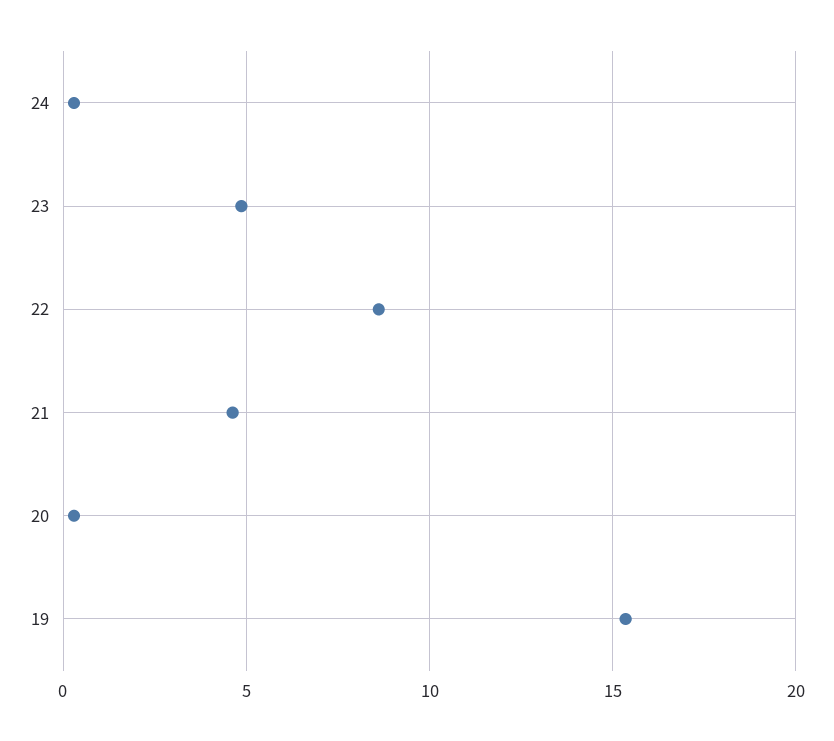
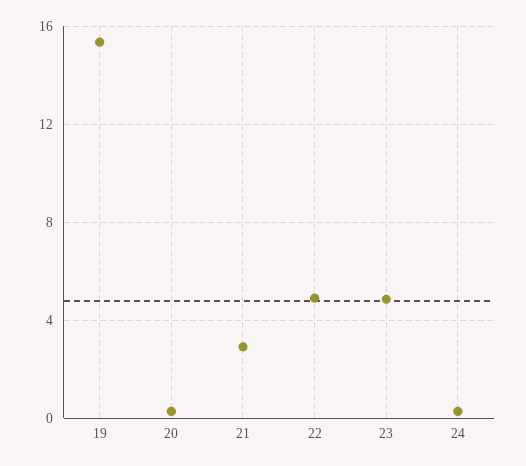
22: 8.5 -> 5
21: 4.5 -> 3

